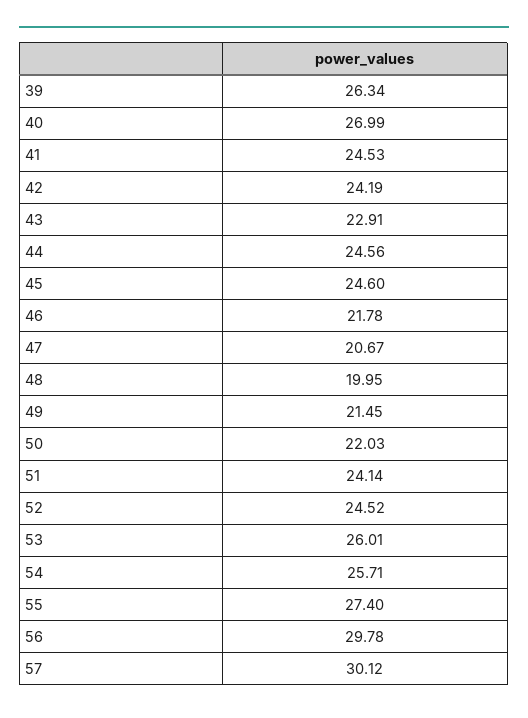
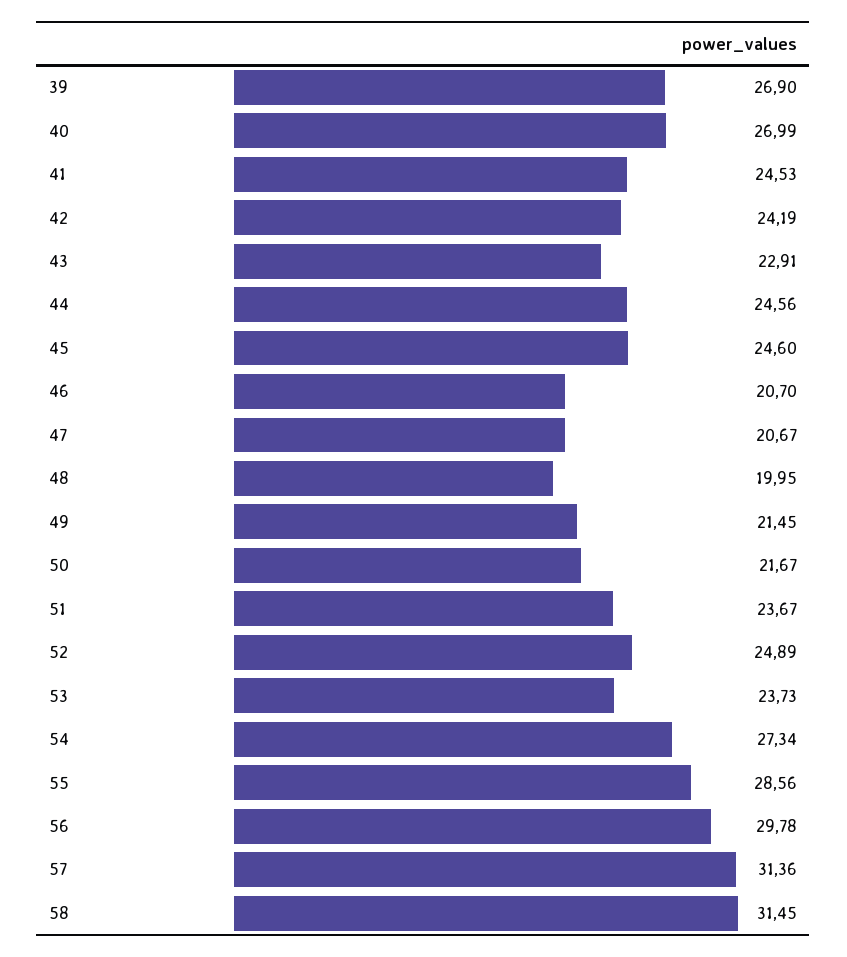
39: 26.34 -> 26.9
46: 21.78 -> 20.7
50: 22.03 -> 21.67
51: 24.14 -> 23.67
52: 24.52 -> 24.89
53: 26.01 -> 23.73
54: 25.71 -> 27.34
55: 27.4 -> 28.56
57: 30.12 -> 31.36
58: none -> 31.45

